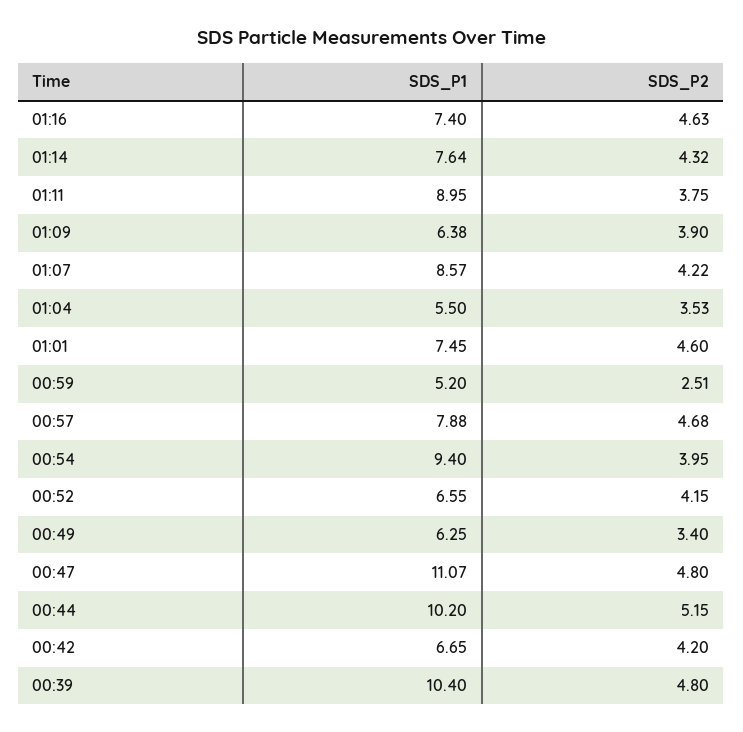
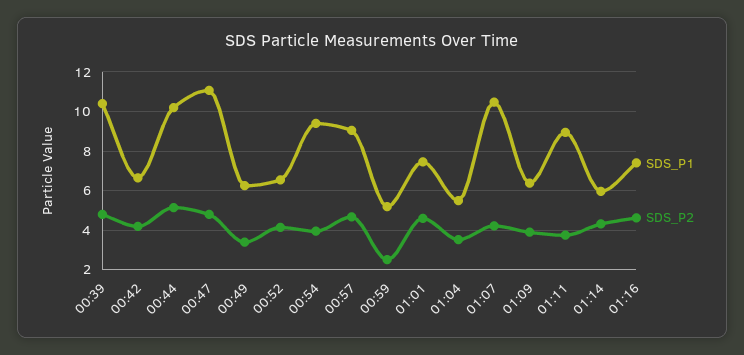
SDS_P1, 01:14: 7.64 -> 6
SDS_P1, 01:07: 8.57 -> 10.5
SDS_P1, 00:57: 7.88 -> 9

